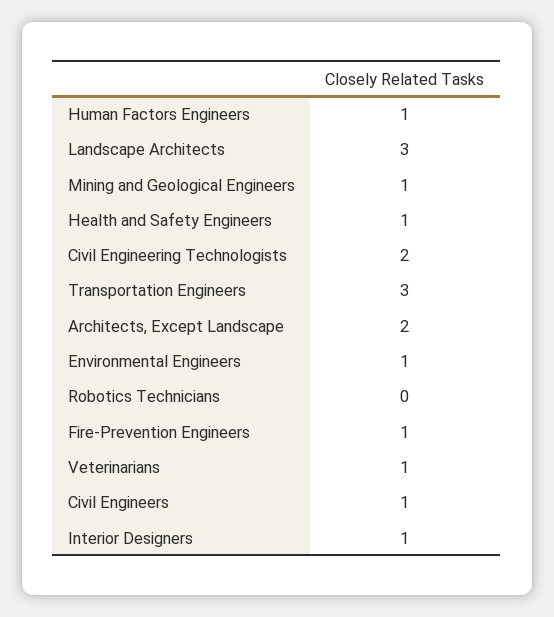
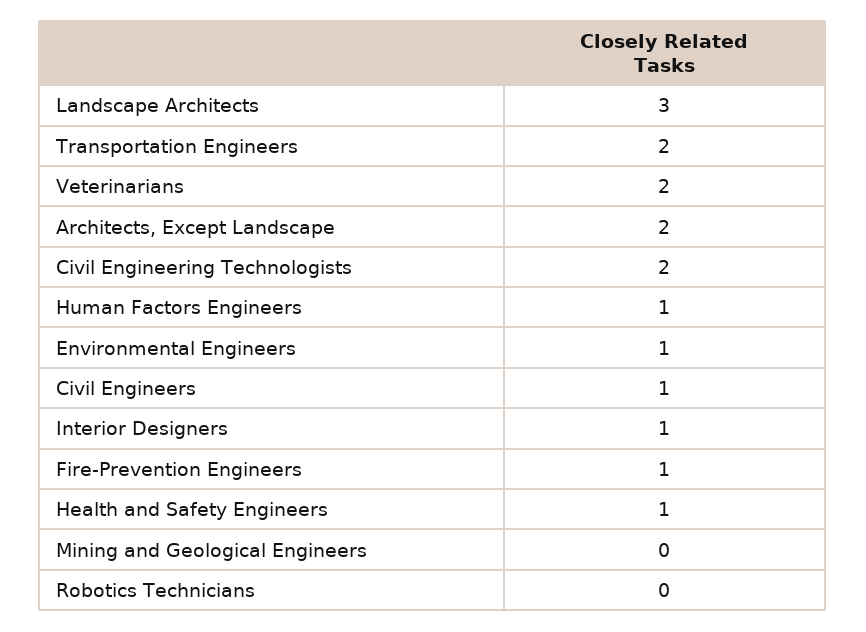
Mining and Geological Engineers: 1 -> 0
Transportation Engineers: 3 -> 2
Veterinarians: 1 -> 2

